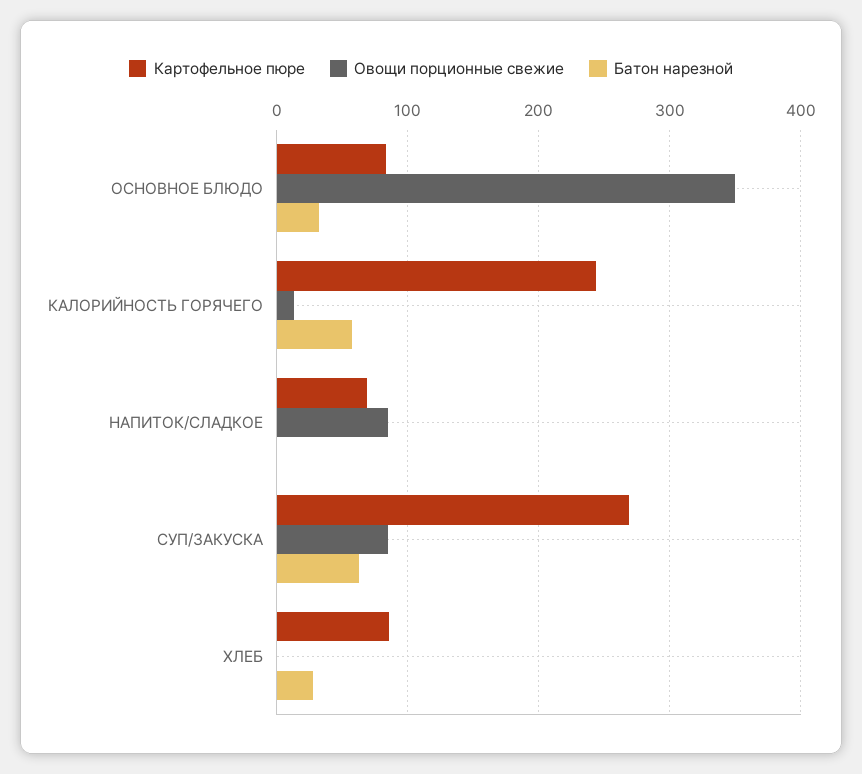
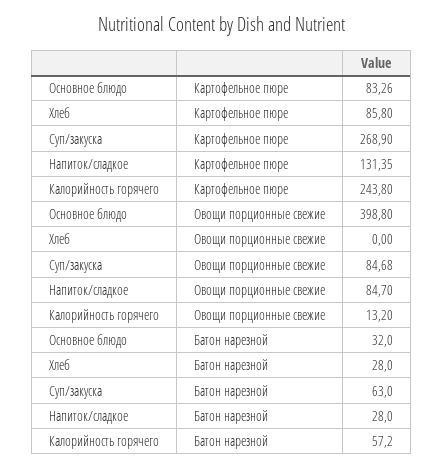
Овощи порционные свежие, ОСНОВНОЕ БЛЮДО: 350 -> 398.8
Картофельное пюре, НАПИТОК/СЛАДКОЕ: 70 -> 131.35
Батон нарезной, НАПИТОК/СЛАДКОЕ: 0 -> 28

